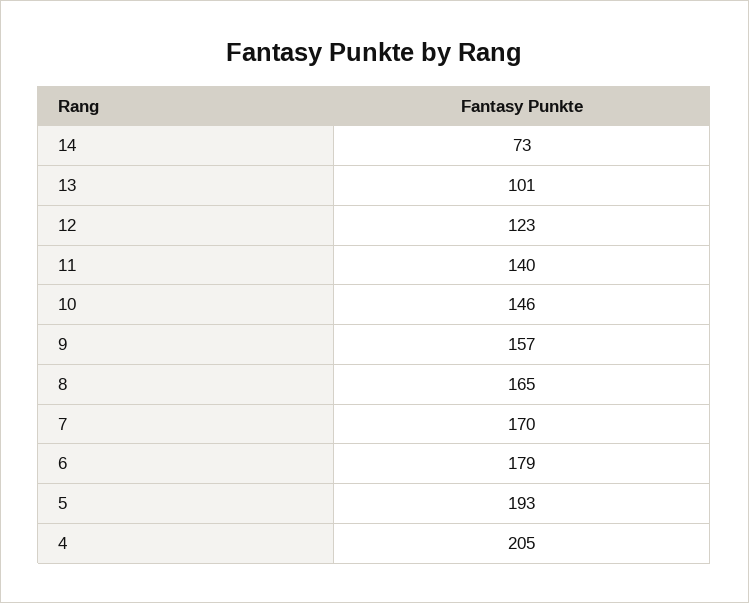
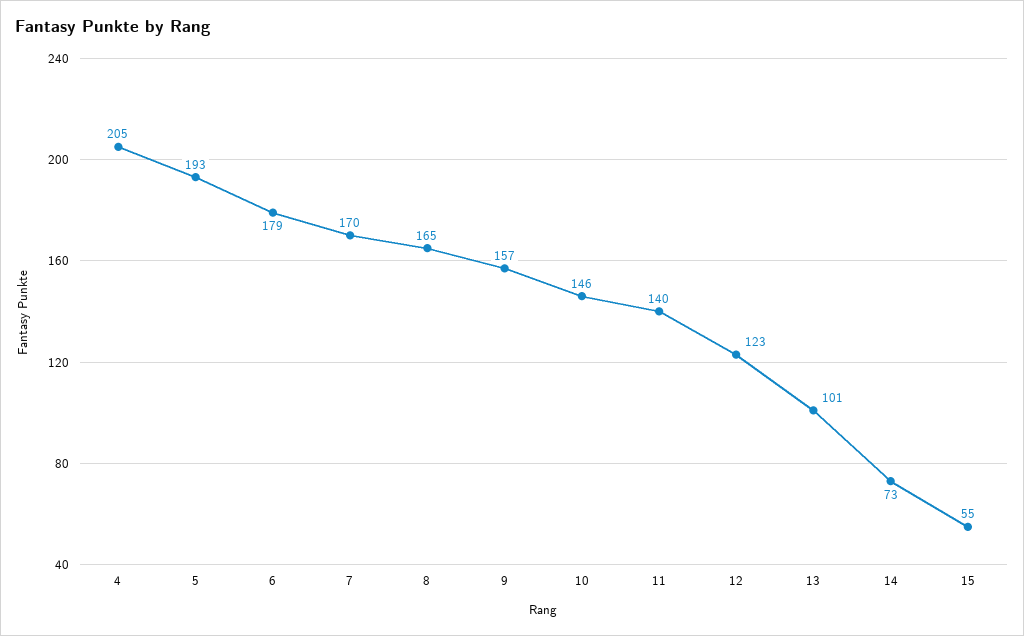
15: none -> 55

